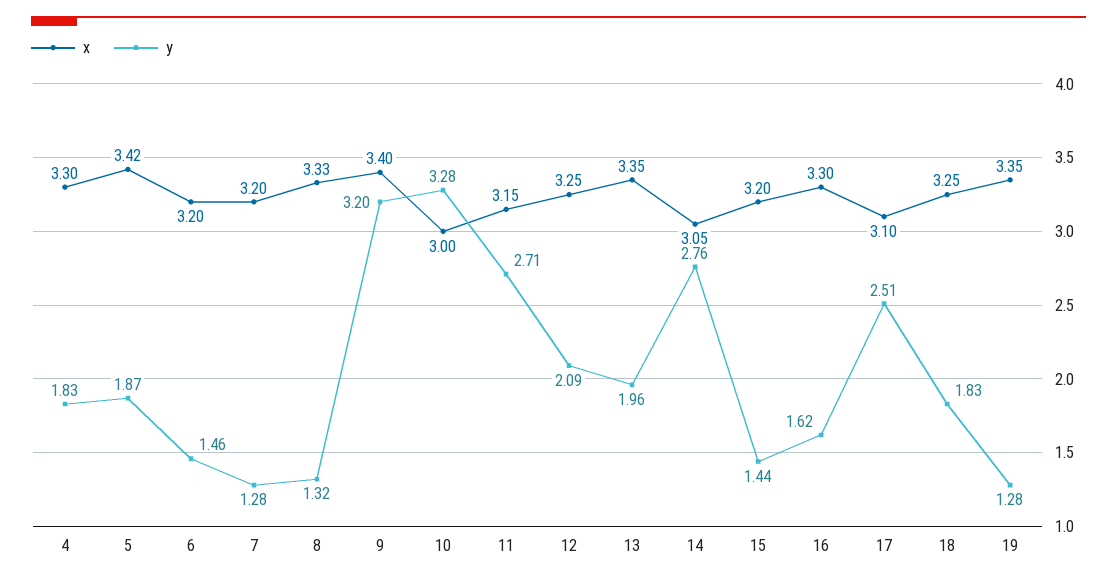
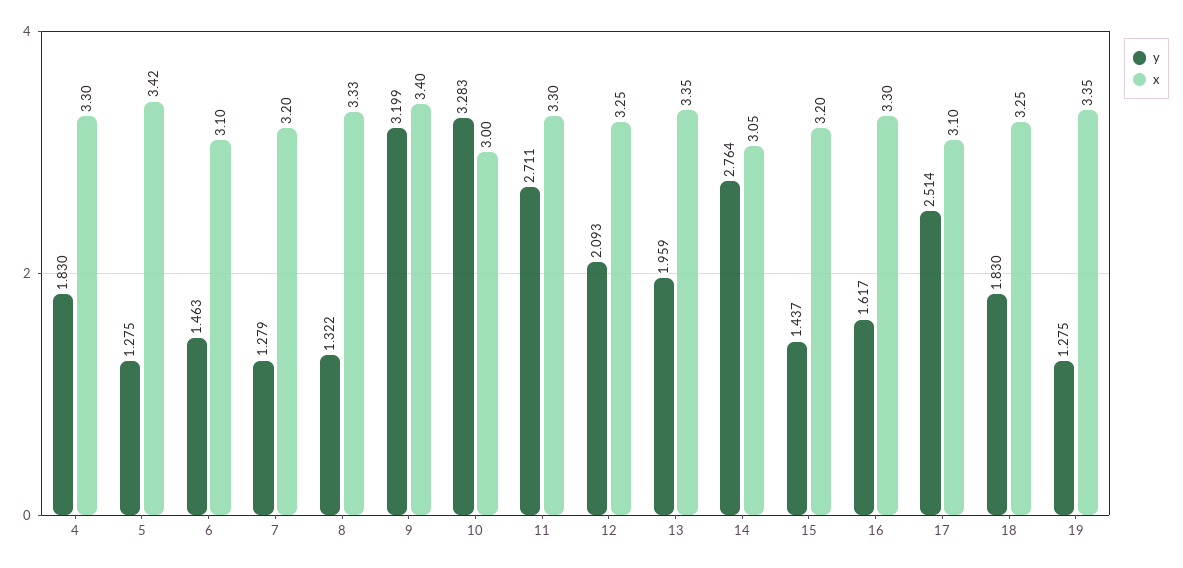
y, 5: 1.87 -> 1.275
x, 6: 3.2 -> 3.1
x, 11: 3.15 -> 3.3

